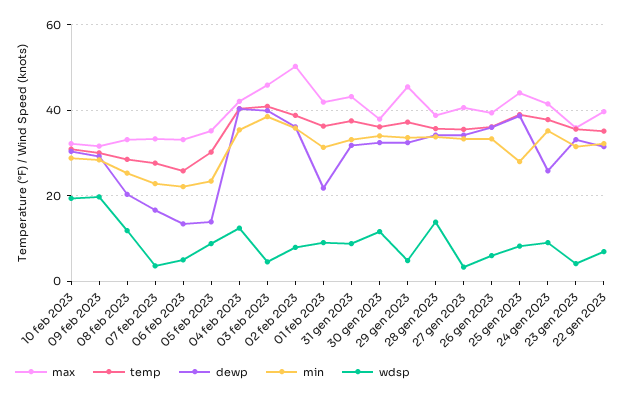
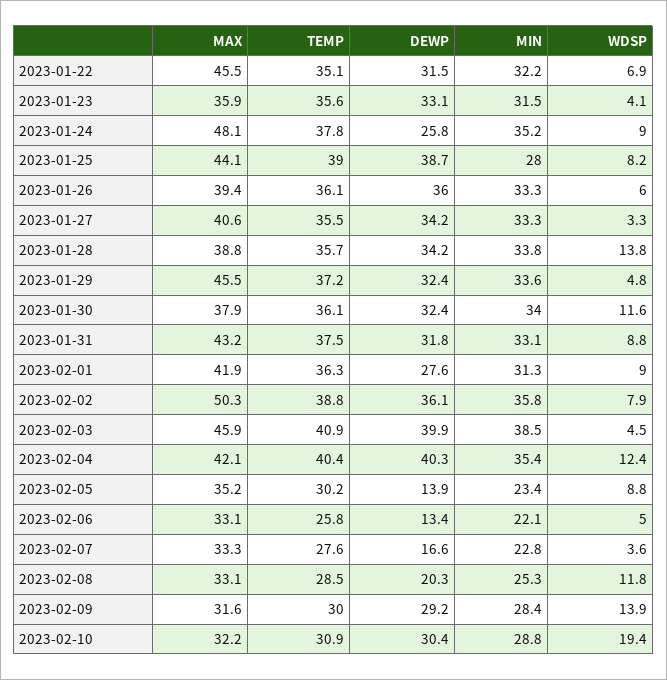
wdsp, 09 feb 2023: 20 -> 13.9
dewp, 01 feb 2023: 22 -> 27.6
max, 24 gen 2023: 42 -> 48.1
max, 22 gen 2023: 40 -> 45.5

